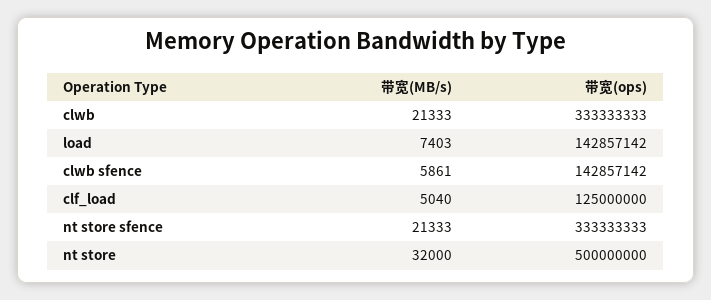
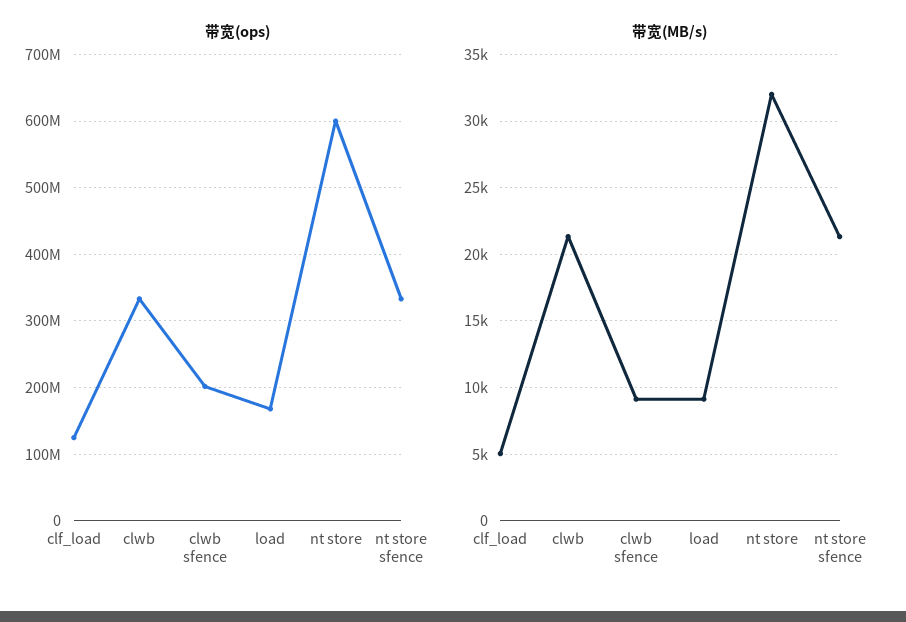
带宽(MB/s), load: 7403 -> 9000
带宽(ops), load: 142857142 -> 170000000
带宽(MB/s), clwb sfence: 5861 -> 9000
带宽(ops), clwb sfence: 142857142 -> 200000000
带宽(ops), nt store: 500000000 -> 600000000

